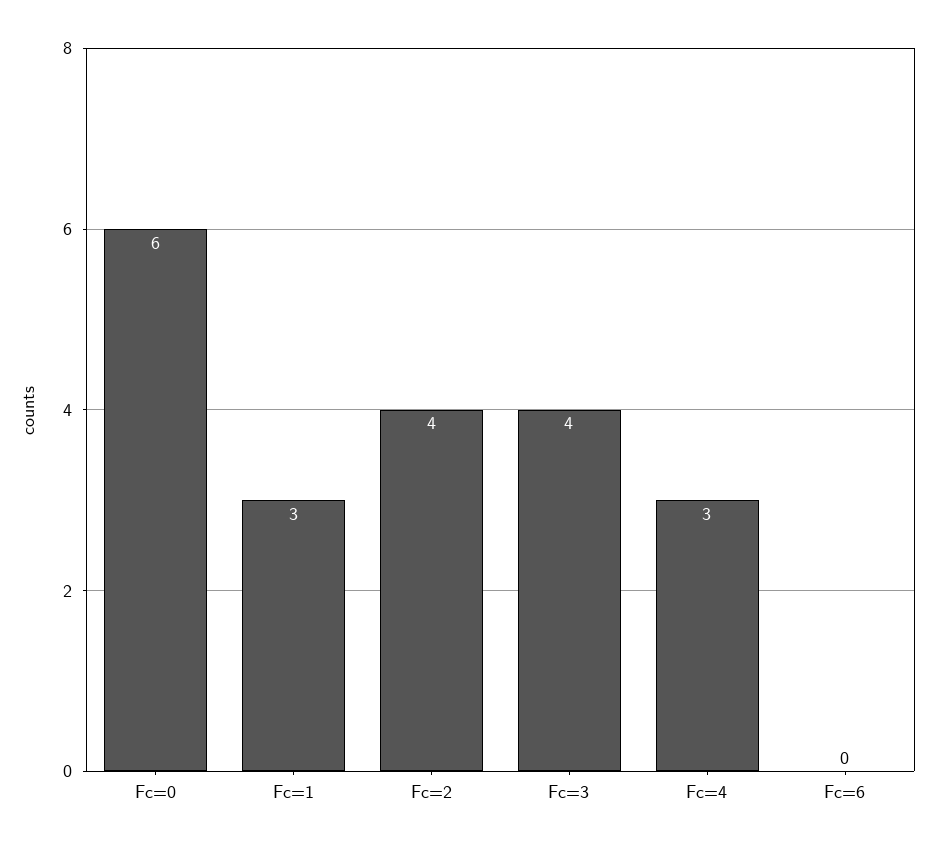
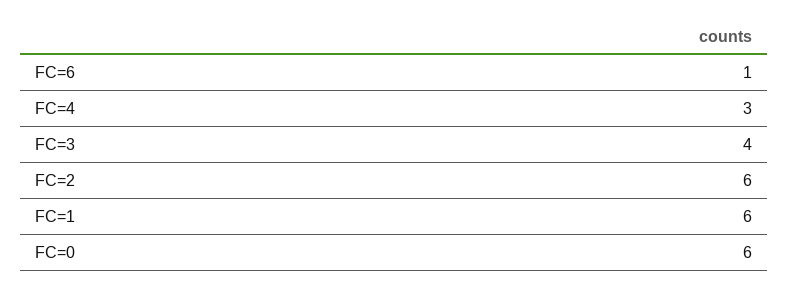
Fc=1: 3 -> 6
Fc=2: 4 -> 6
Fc=6: 0 -> 1

